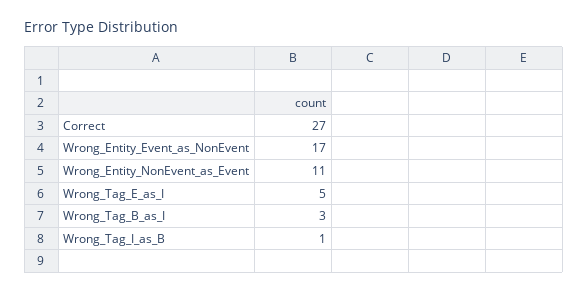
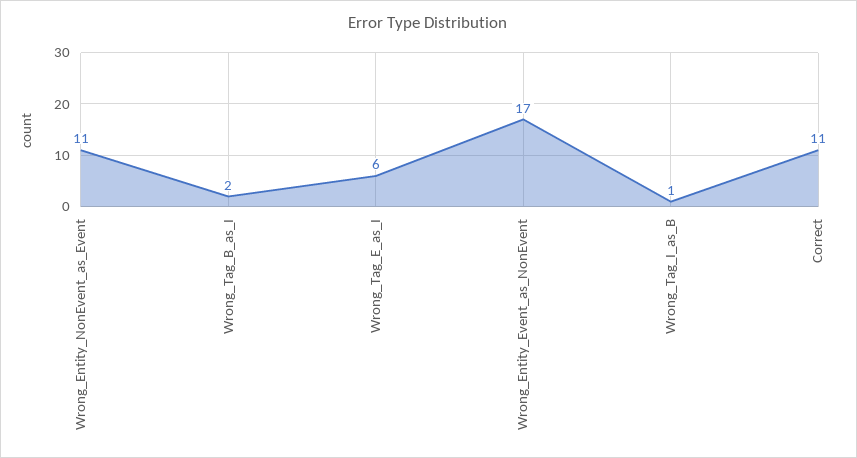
Correct: 27 -> 11
Wrong_Tag_E_as_I: 5 -> 6
Wrong_Tag_B_as_I: 3 -> 2

